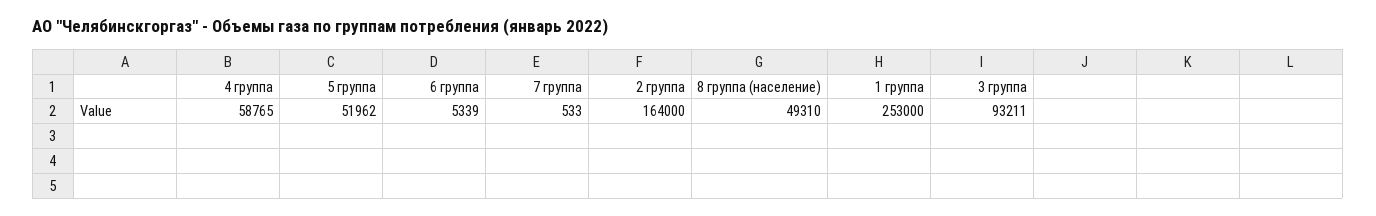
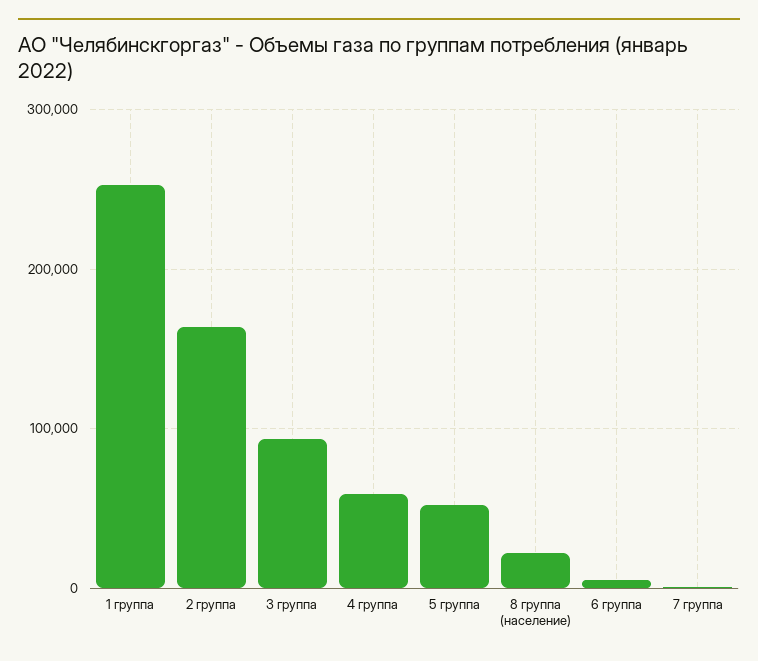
8 группа (население): 49310 -> 20000

